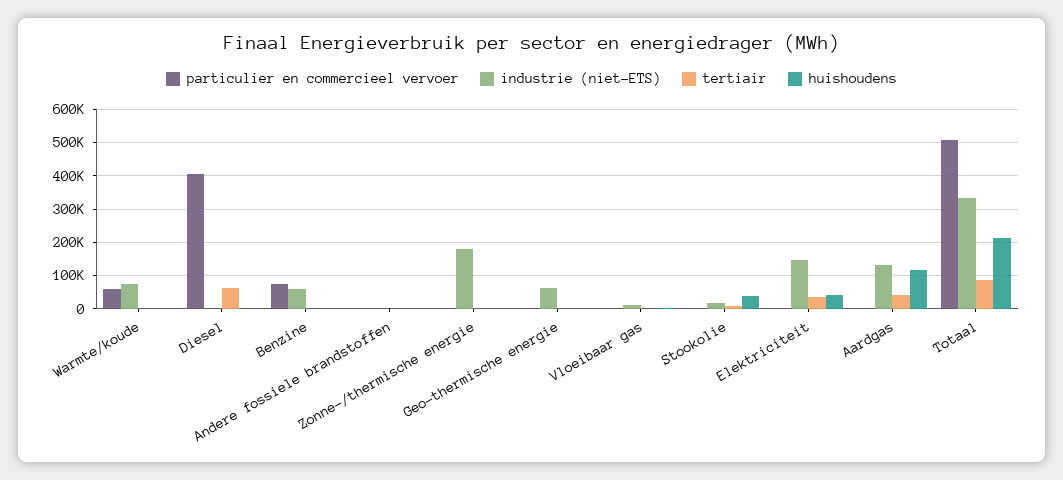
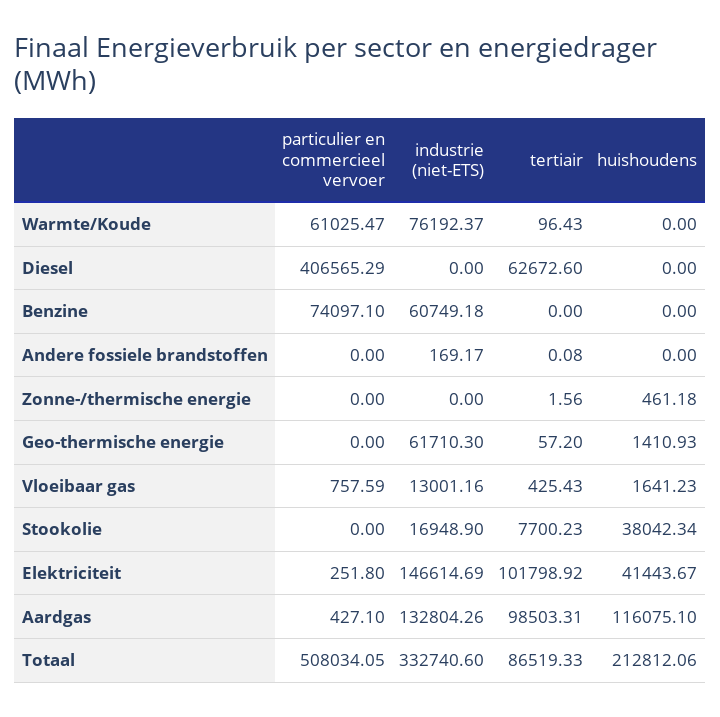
industrie (niet-ETS), Zonne-/thermische energie: 180000 -> 0
tertiair, Elektriciteit: 40000 -> 101798.92
tertiair, Aardgas: 40000 -> 98503.31

